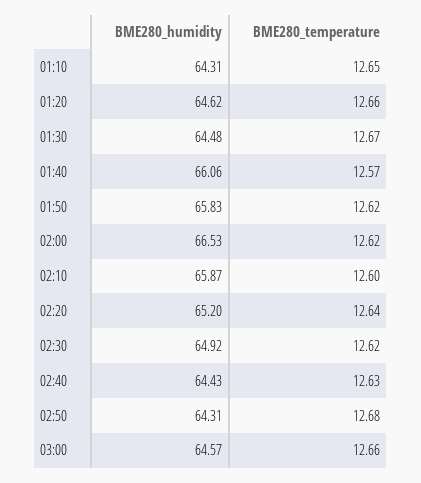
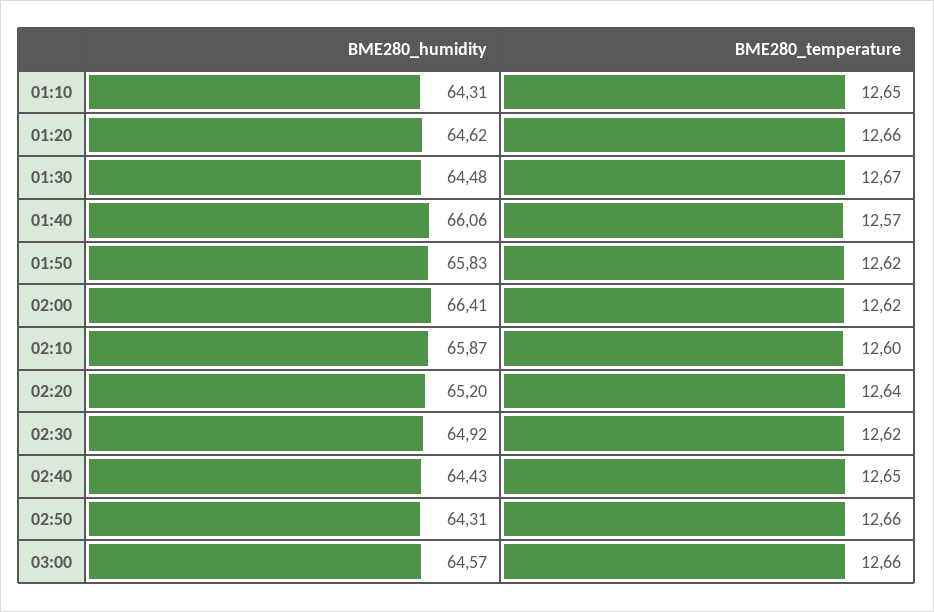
BME280_humidity, 02:00: 66.53 -> 66.41
BME280_temperature, 02:40: 12.63 -> 12.65
BME280_temperature, 02:50: 12.68 -> 12.66

